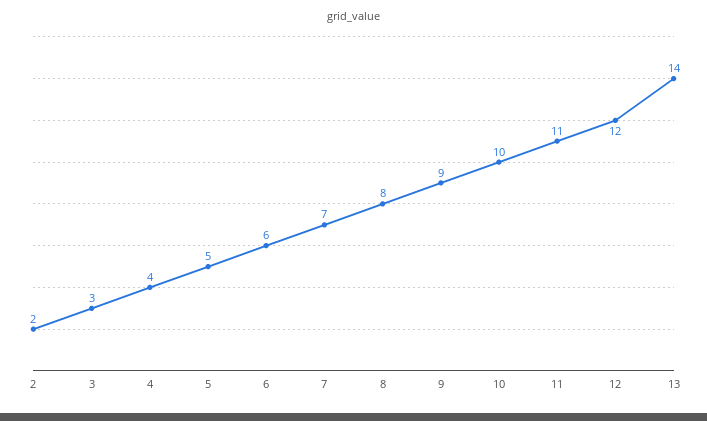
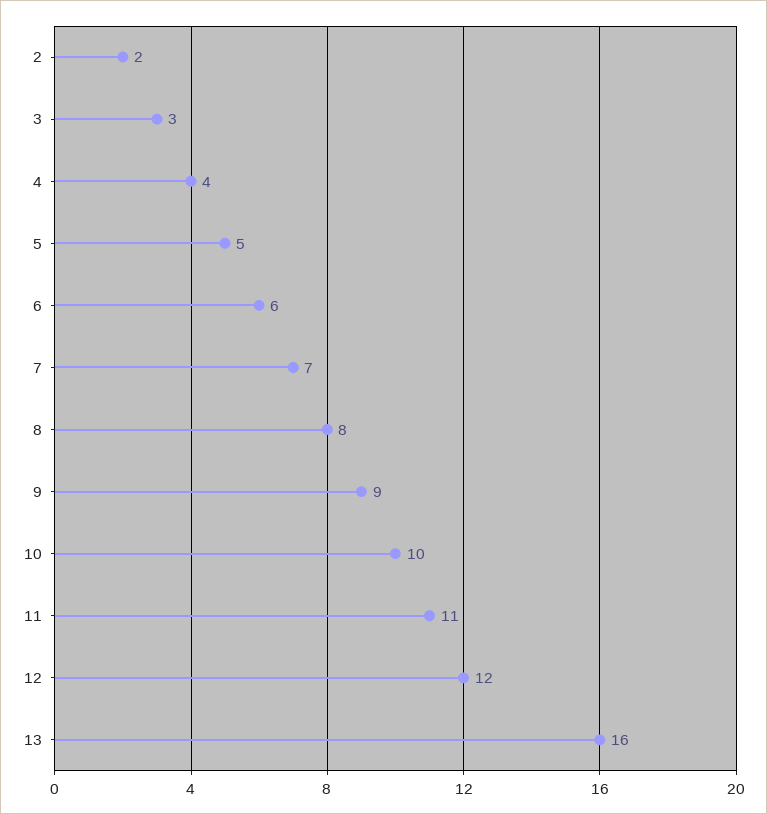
13: 14 -> 16

